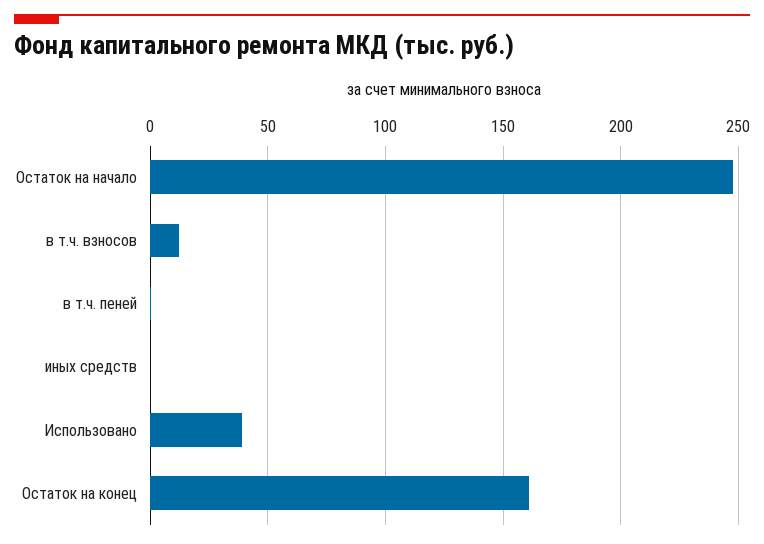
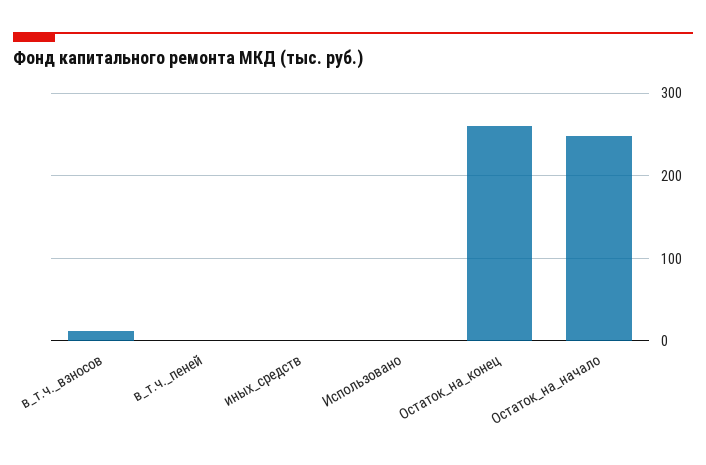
Использовано: 40 -> 0
Остаток на конец: 160 -> 260

